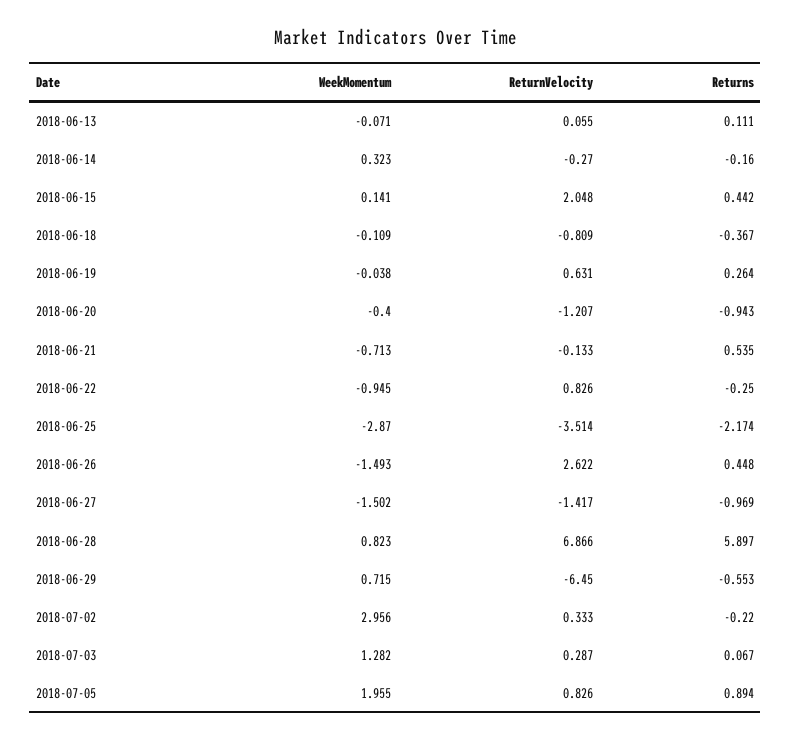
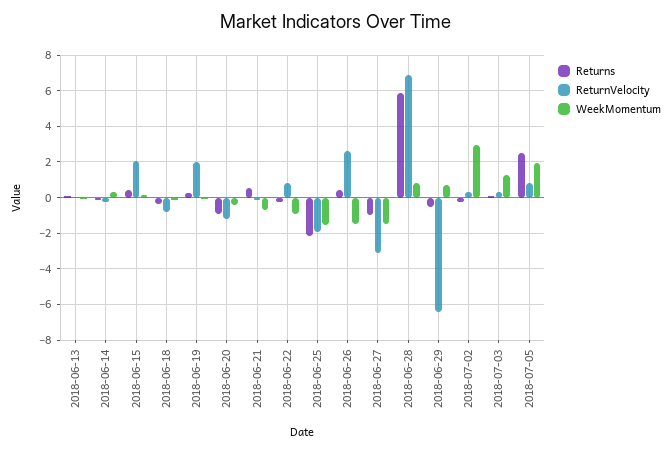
ReturnVelocity, 2018-06-19: 0.631 -> 2
WeekMomentum, 2018-06-25: -2.87 -> -1.5
ReturnVelocity, 2018-06-25: -3.514 -> -2
ReturnVelocity, 2018-06-27: -1.417 -> -3
Returns, 2018-07-05: 0.894 -> 2.5

